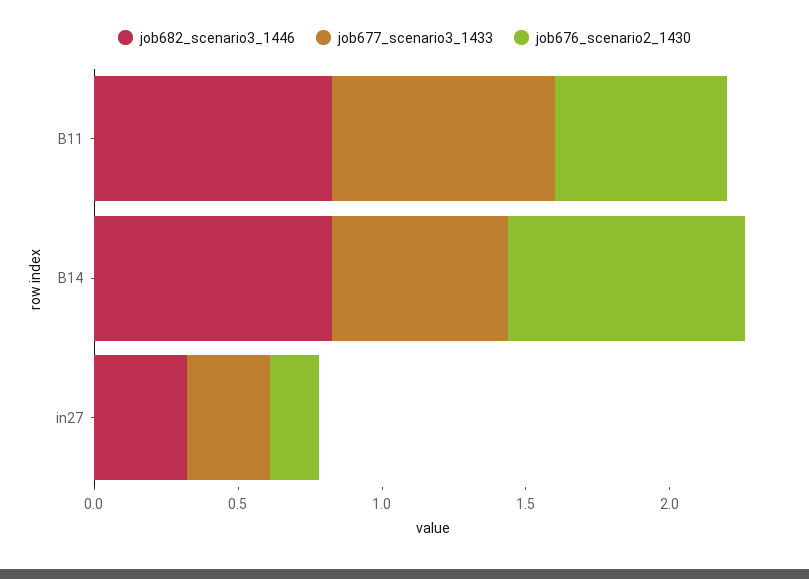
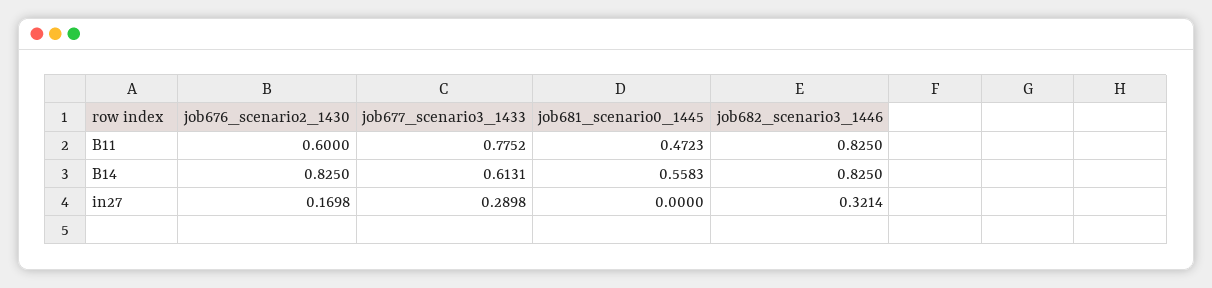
job681_scenario0_1445, B11: none -> 0.4723
job681_scenario0_1445, B14: none -> 0.5583
job681_scenario0_1445, in27: none -> 0

